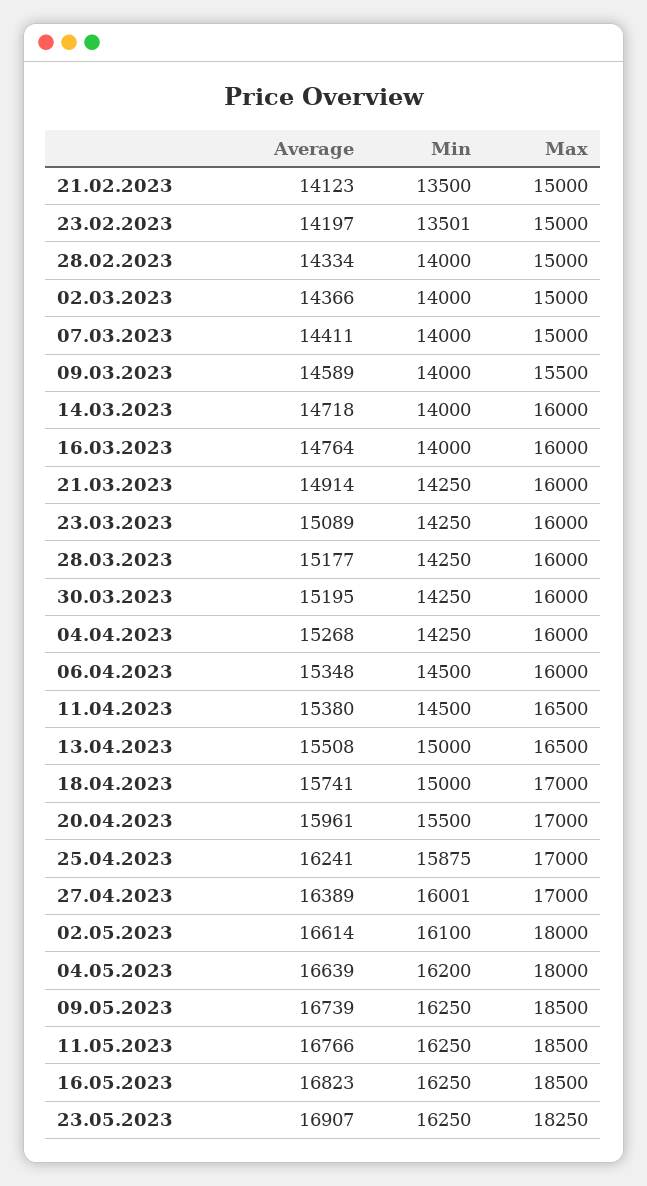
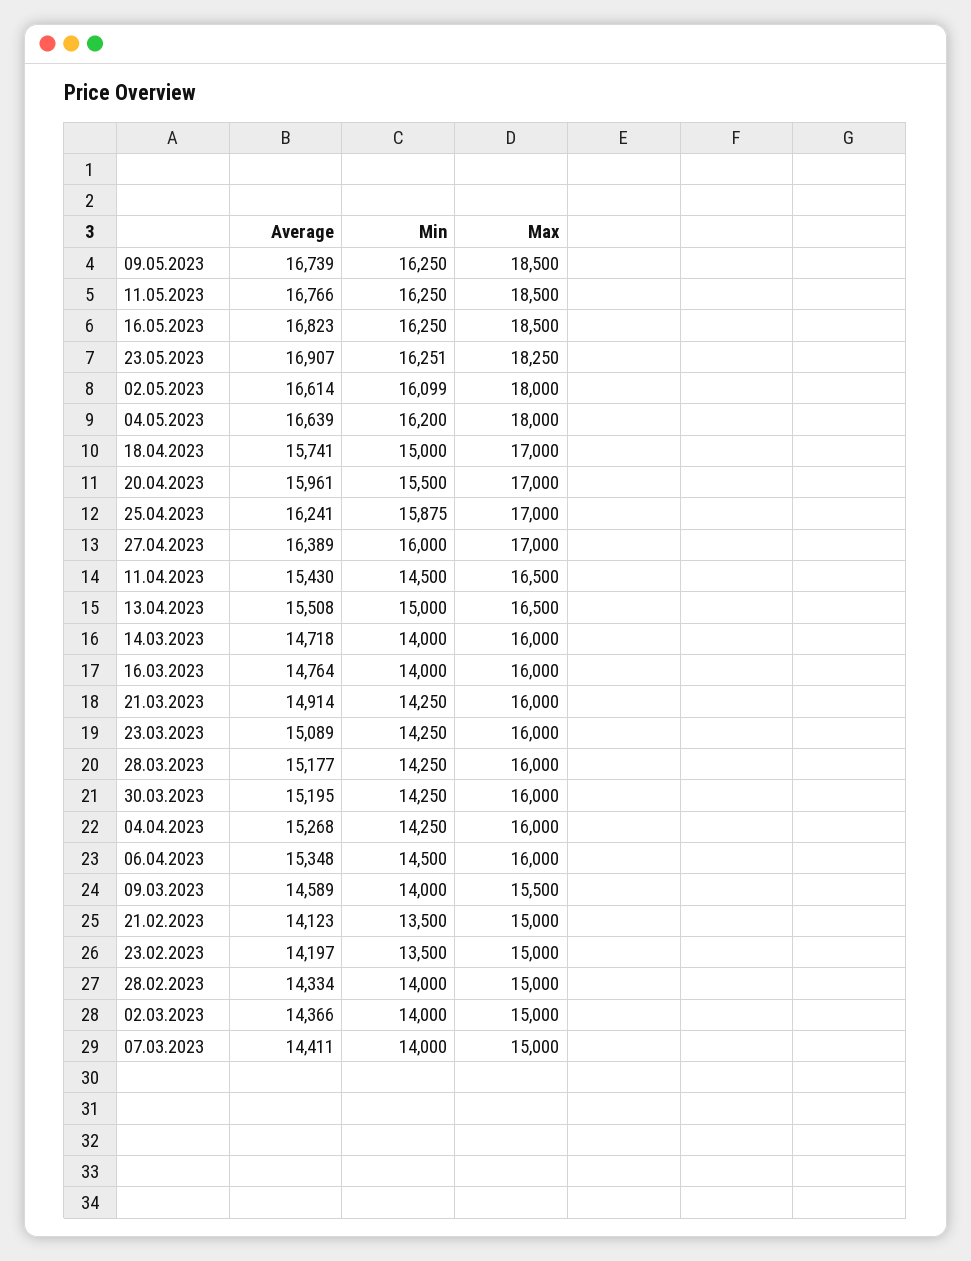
Min, 23.02.2023: 13501 -> 13500
Average, 11.04.2023: 15380 -> 15430
Min, 27.04.2023: 16001 -> 16000
Min, 02.05.2023: 16100 -> 16099
Min, 23.05.2023: 16250 -> 16251

